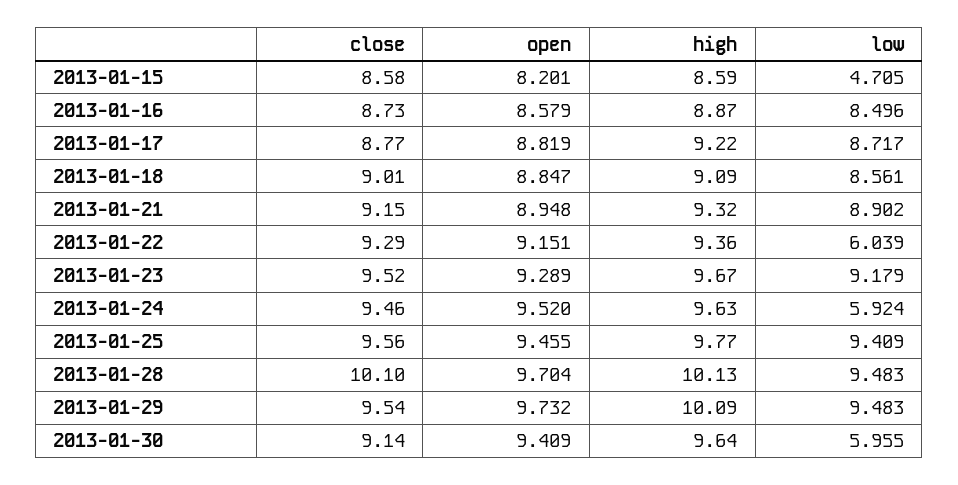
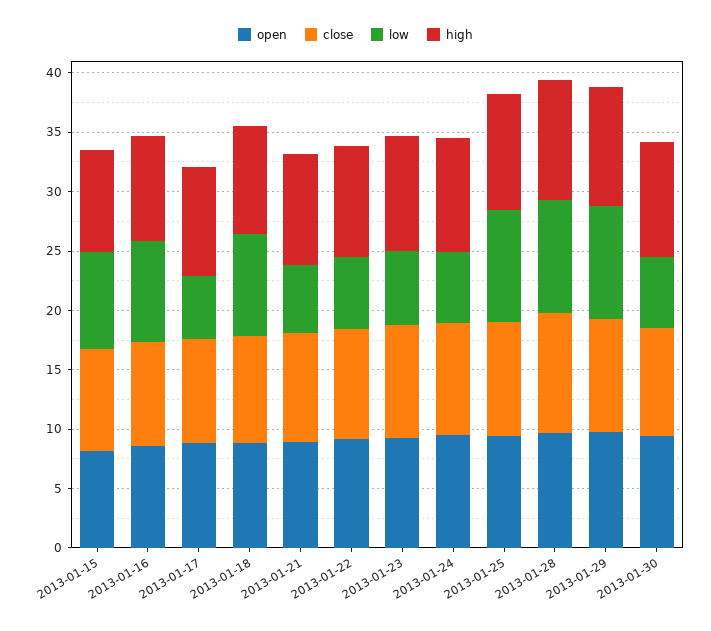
low, 2013-01-15: 4.705 -> 8
low, 2013-01-17: 8.717 -> 5
low, 2013-01-21: 8.902 -> 6
low, 2013-01-23: 9.179 -> 6

